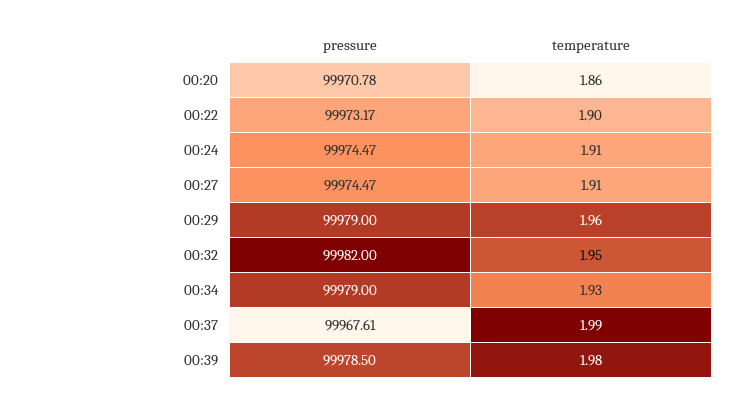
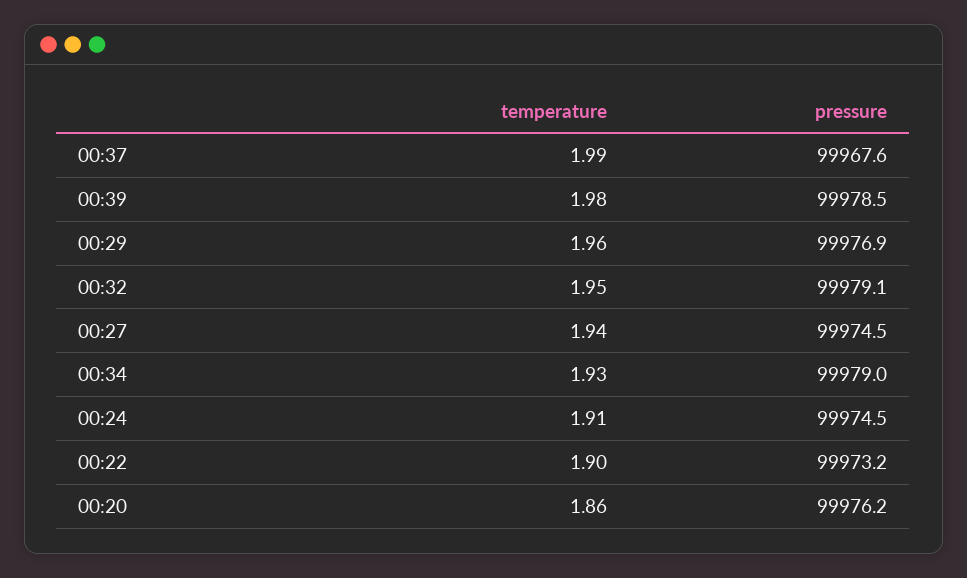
pressure, 00:20: 99970.78 -> 99976.2
temperature, 00:27: 1.91 -> 1.94
pressure, 00:29: 99979 -> 99976.9
pressure, 00:32: 99982 -> 99979.1

